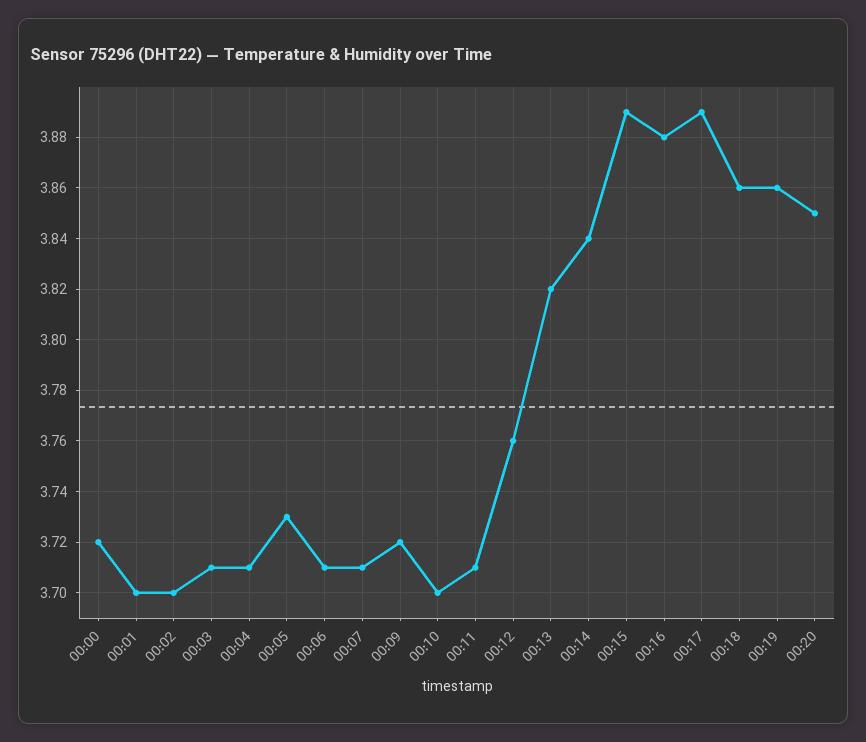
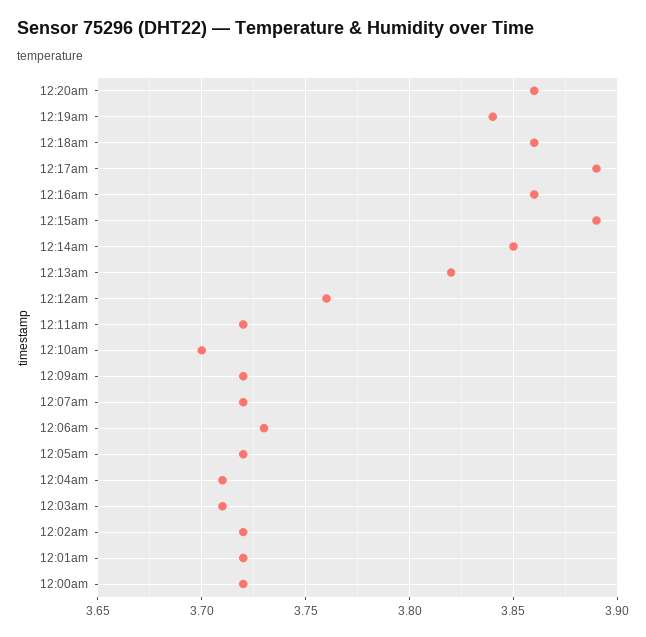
00:01: 3.7 -> 3.72
00:02: 3.7 -> 3.72
00:05: 3.73 -> 3.72
00:06: 3.71 -> 3.73
00:07: 3.71 -> 3.72
00:11: 3.71 -> 3.72
00:14: 3.84 -> 3.85
00:16: 3.88 -> 3.86
00:19: 3.86 -> 3.84
00:20: 3.85 -> 3.86

